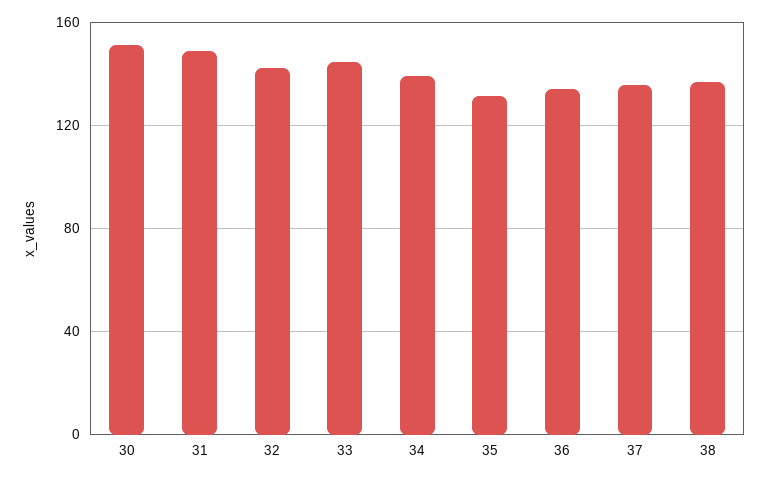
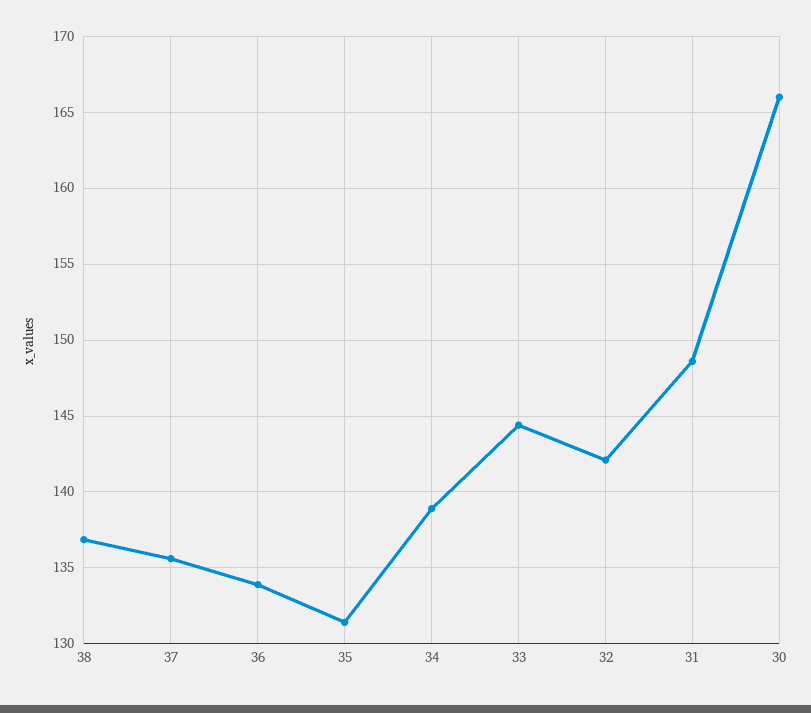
30: 150 -> 166

